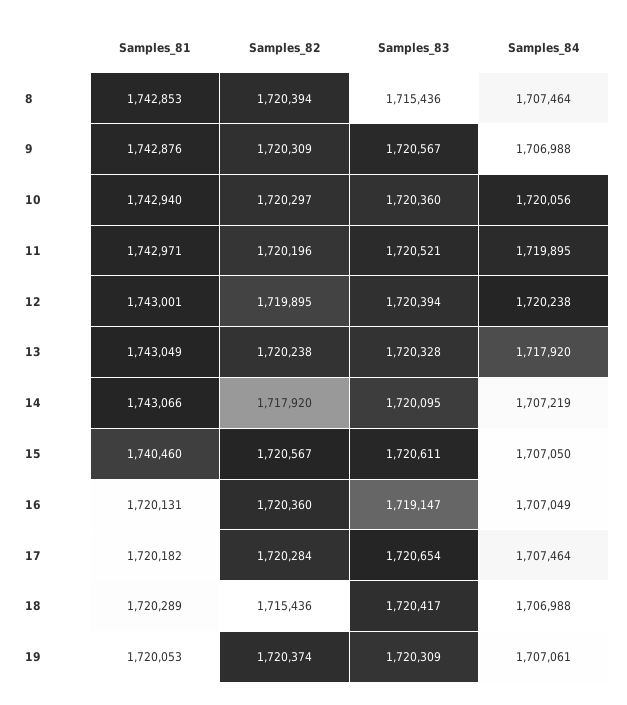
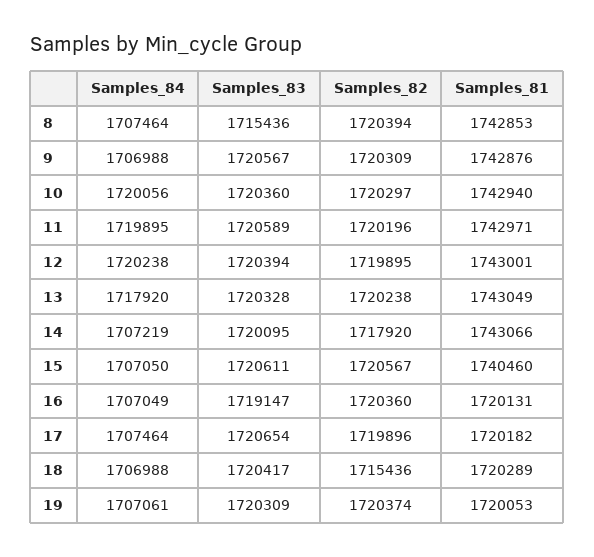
Samples_83, 11: 1720521 -> 1720589
Samples_82, 17: 1720284 -> 1719896

